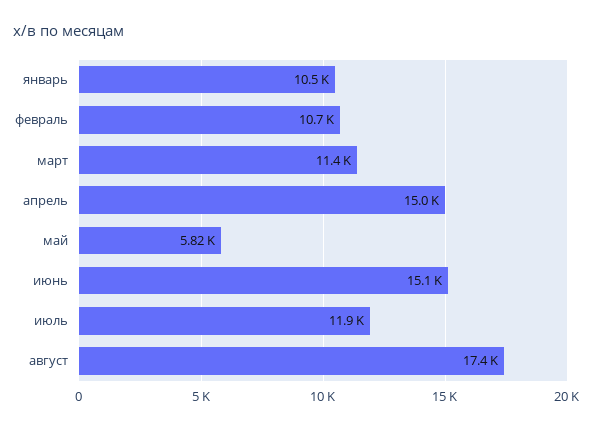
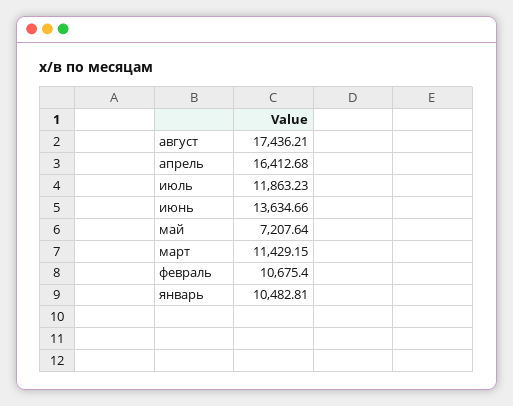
апрель: 15000 -> 16412.68
май: 5820 -> 7207.64
июнь: 15100 -> 13634.66

